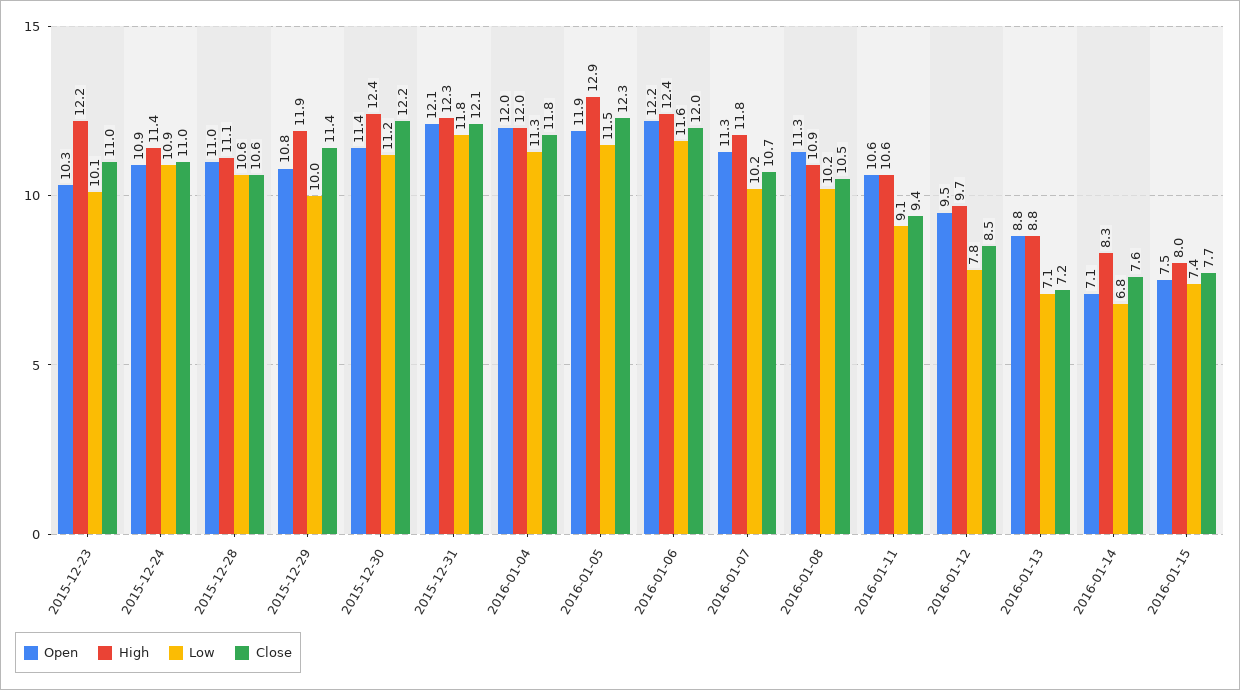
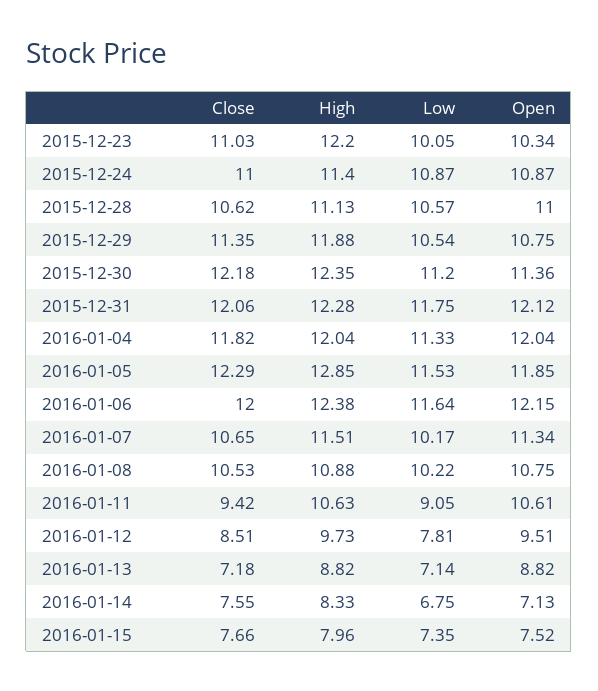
Low, 2015-12-29: 10 -> 10.54
High, 2016-01-07: 11.8 -> 11.51
Open, 2016-01-08: 11.3 -> 10.75

